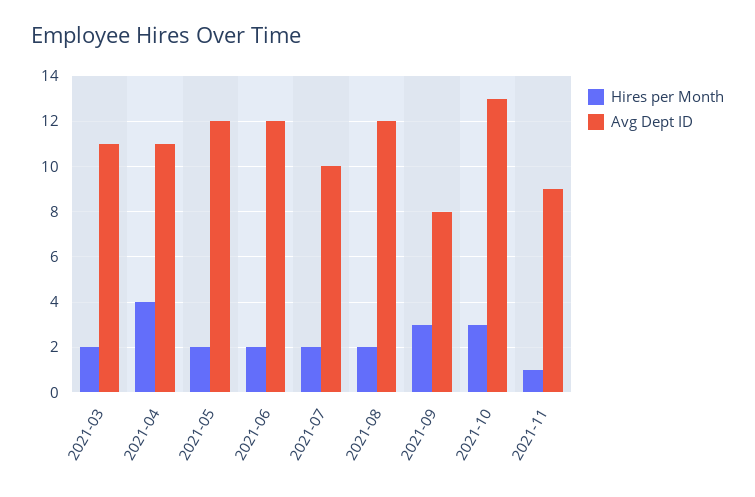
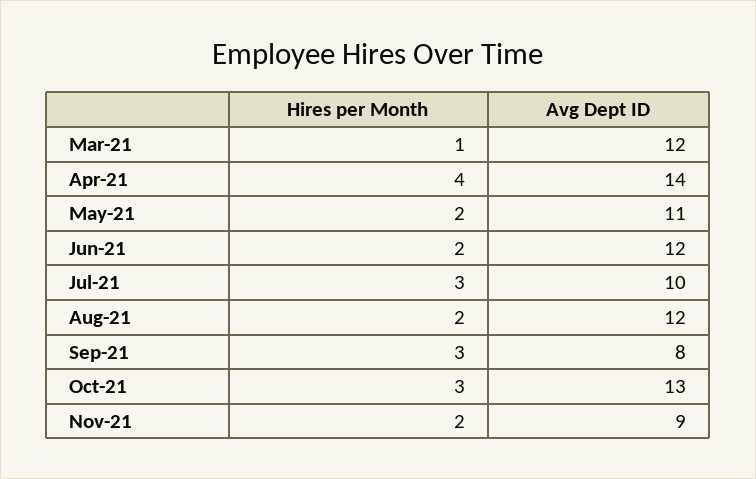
Hires per Month, 2021-03: 2 -> 1
Avg Dept ID, 2021-03: 11 -> 12
Avg Dept ID, 2021-04: 11 -> 14
Avg Dept ID, 2021-05: 12 -> 11
Hires per Month, 2021-07: 2 -> 3
Hires per Month, 2021-11: 1 -> 2

